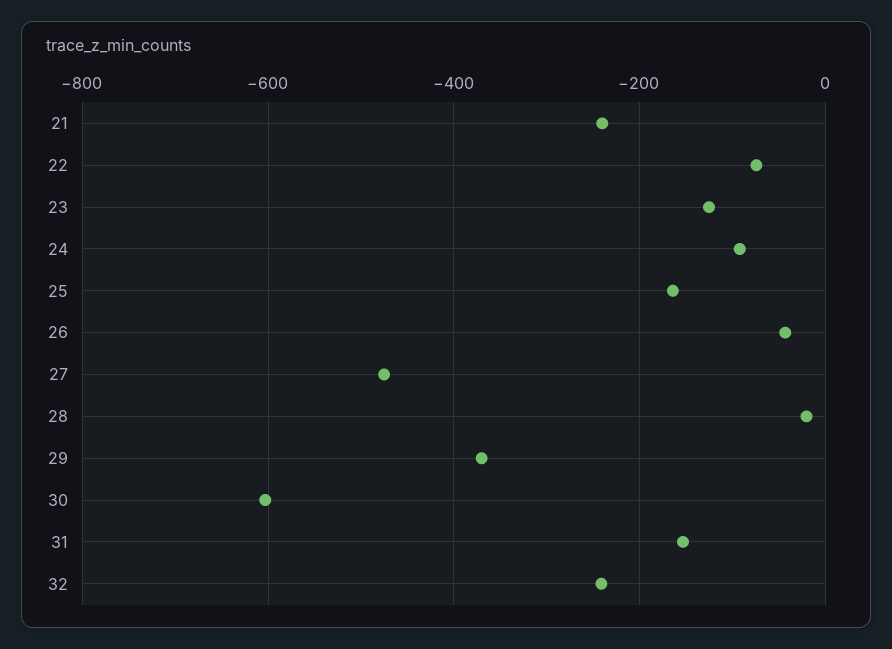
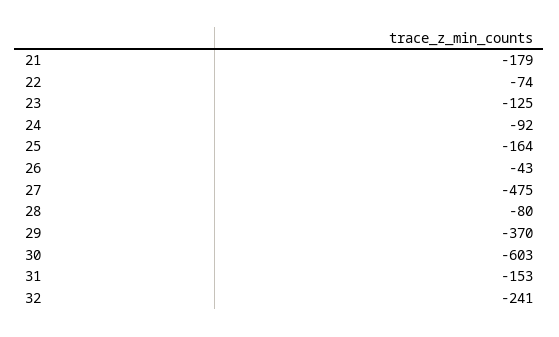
21: -240 -> -179
28: -20 -> -80

